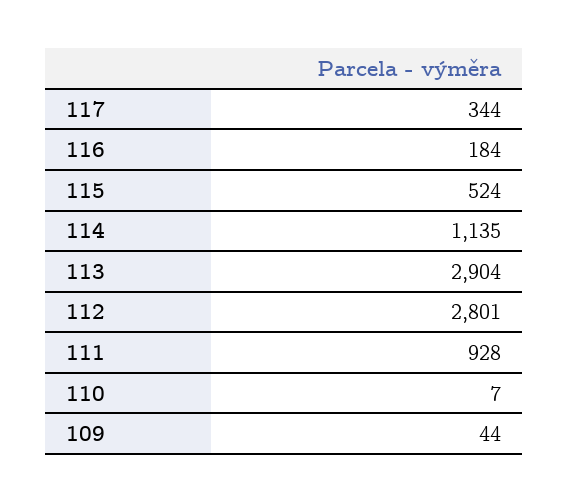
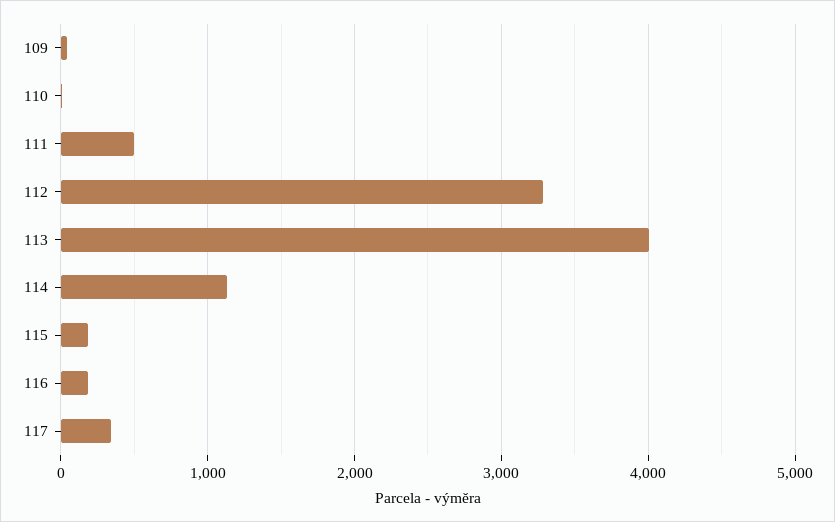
115: 524 -> 200
113: 2904 -> 4000
112: 2801 -> 3300
111: 928 -> 500

